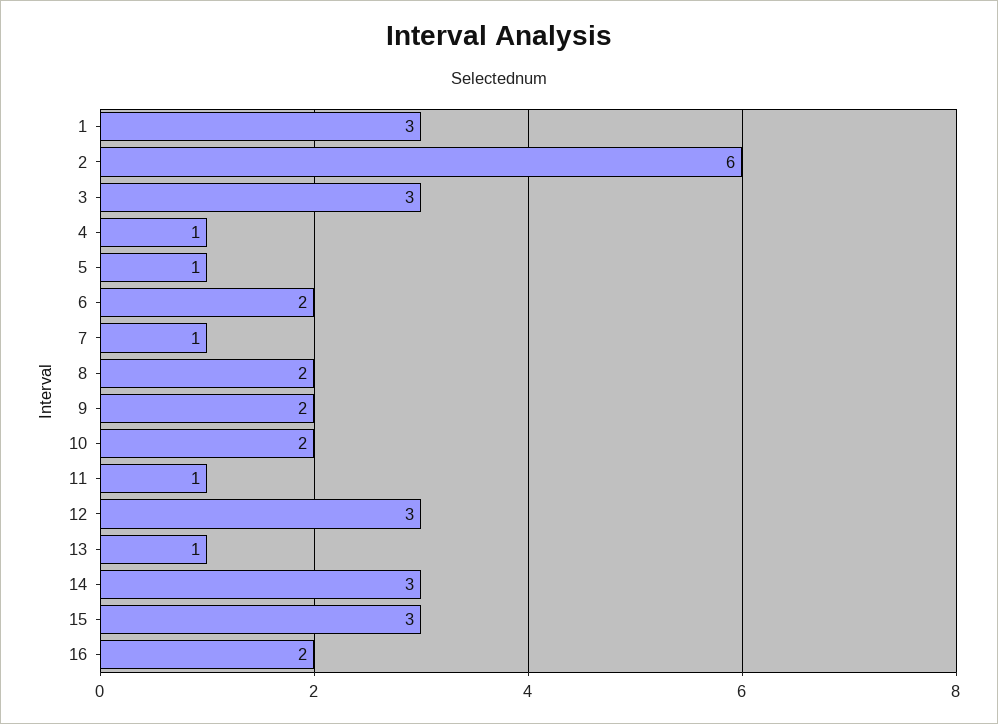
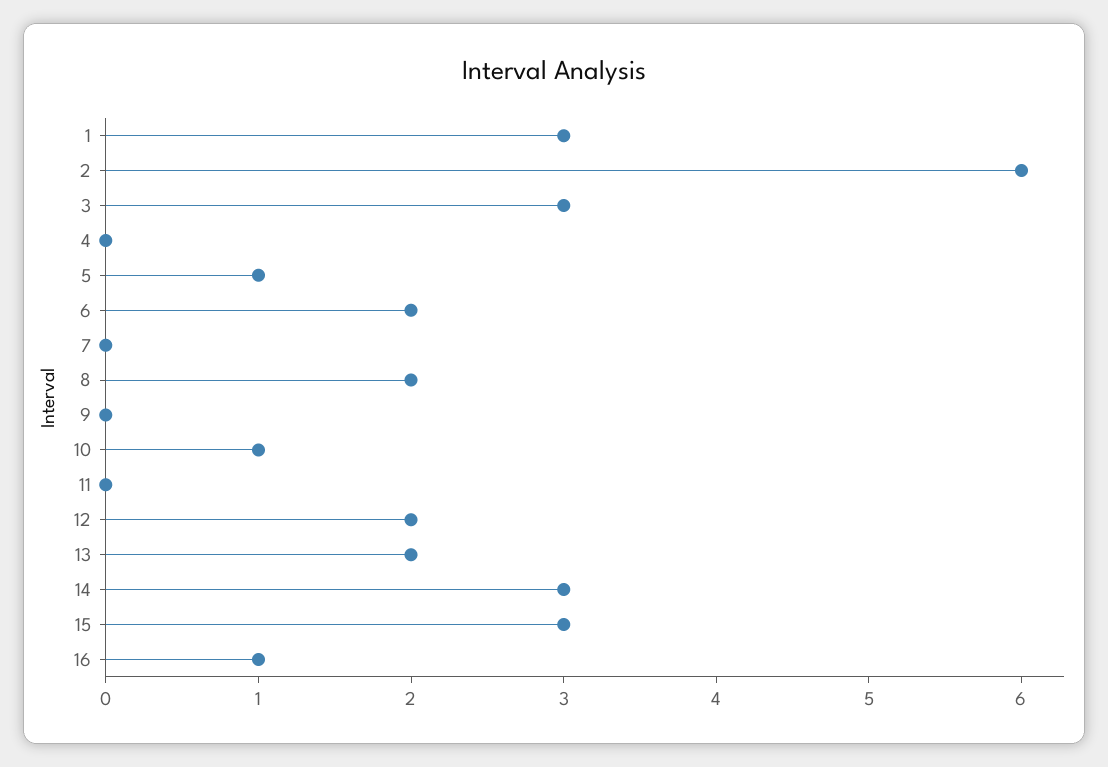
4: 1 -> 0
7: 1 -> 0
9: 2 -> 0
10: 2 -> 1
11: 1 -> 0
12: 3 -> 2
13: 1 -> 2
16: 2 -> 1

